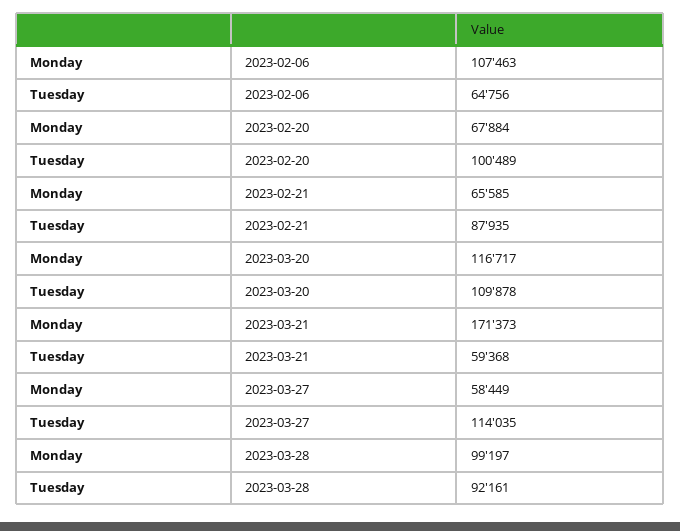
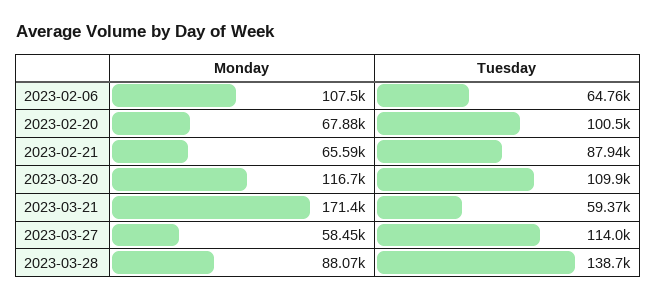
Monday, 2023-03-28: 99197 -> 88070
Tuesday, 2023-03-28: 92161 -> 138700

